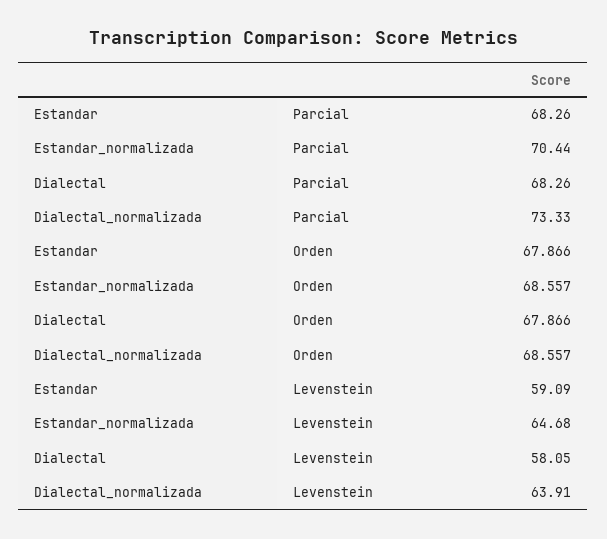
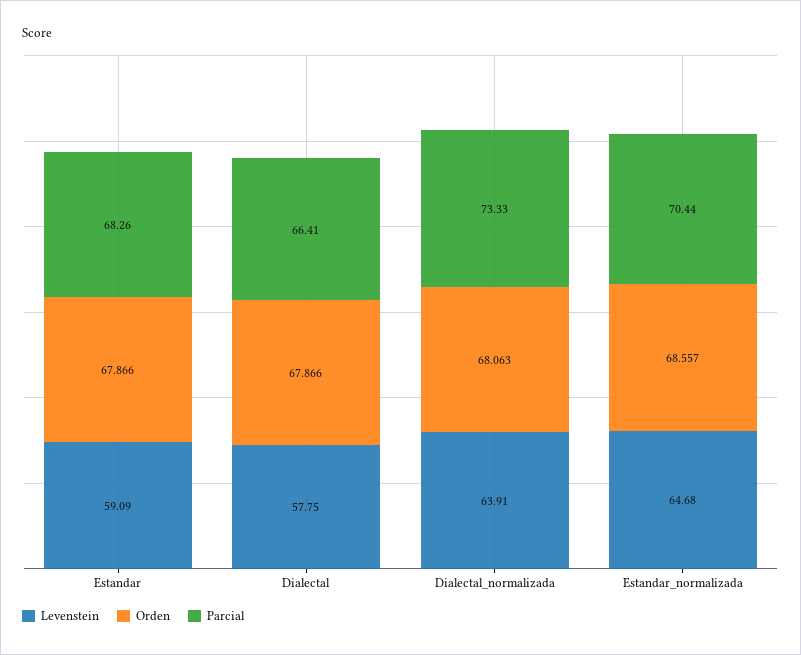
Parcial, Dialectal: 68.26 -> 66.41
Orden, Dialectal_normalizada: 68.557 -> 68.063
Levenstein, Dialectal: 58.05 -> 57.75

